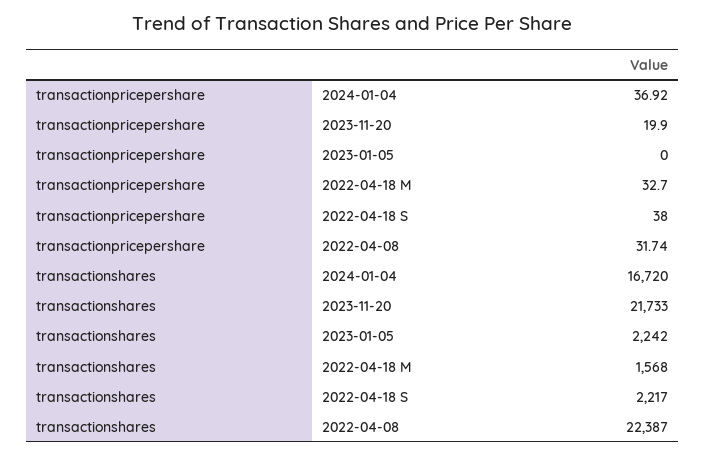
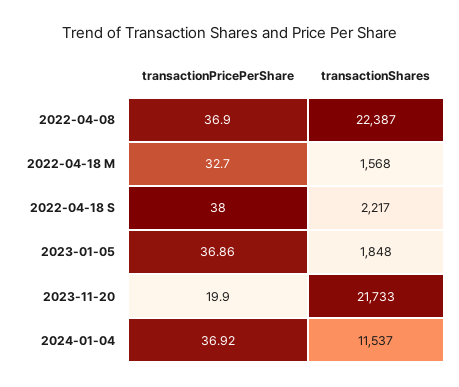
transactionpricepershare, 2023-01-05: 0 -> 36.86
transactionpricepershare, 2022-04-08: 31.74 -> 36.9
transactionshares, 2024-01-04: 16720 -> 11537
transactionshares, 2023-01-05: 2242 -> 1848

